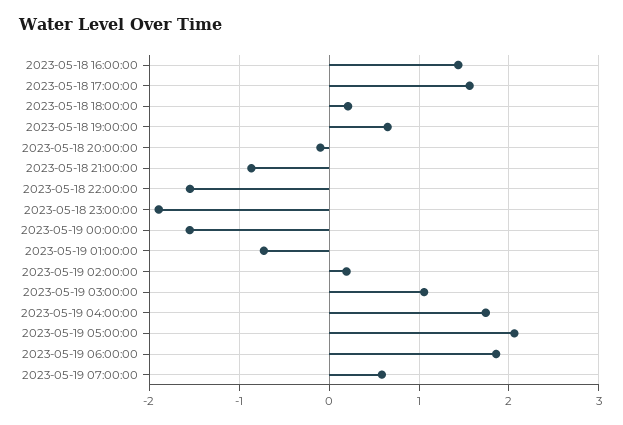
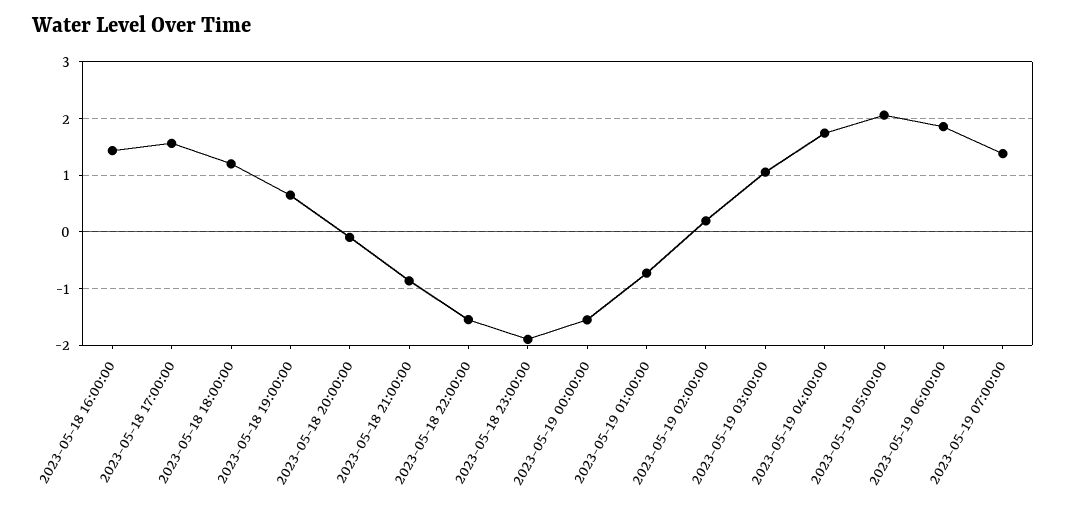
2023-05-18 18:00:00: 0.2 -> 1.2
2023-05-19 07:00:00: 0.6 -> 1.4

